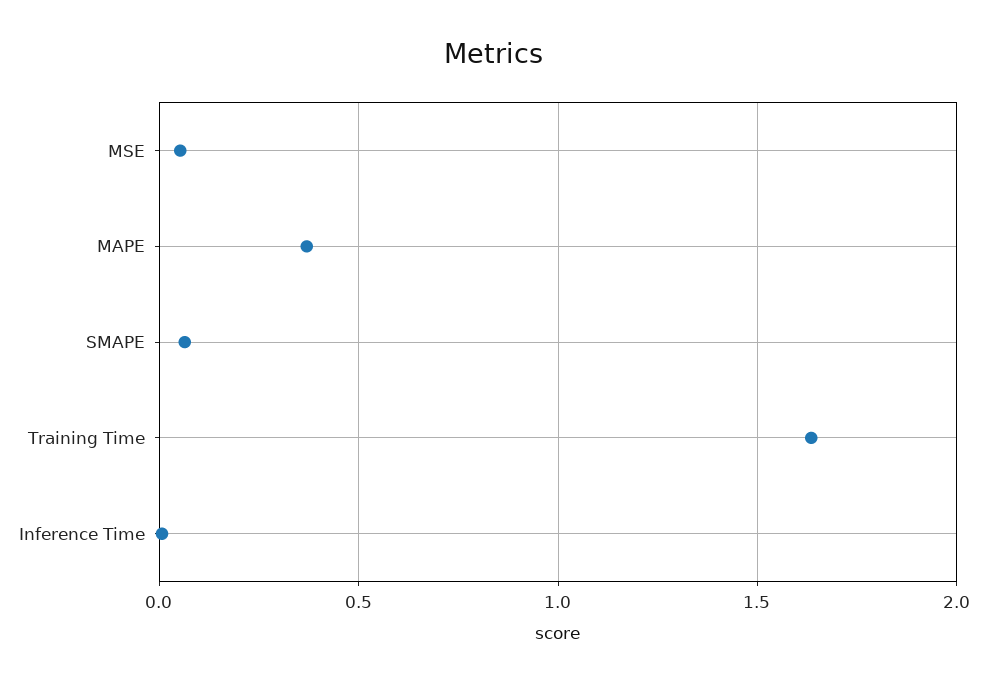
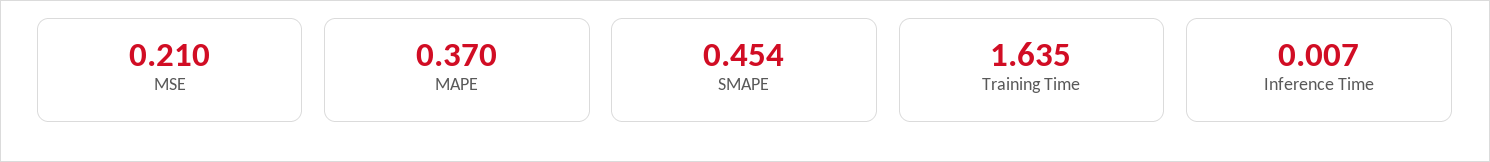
MSE: 0.05 -> 0.21
SMAPE: 0.05 -> 0.454

